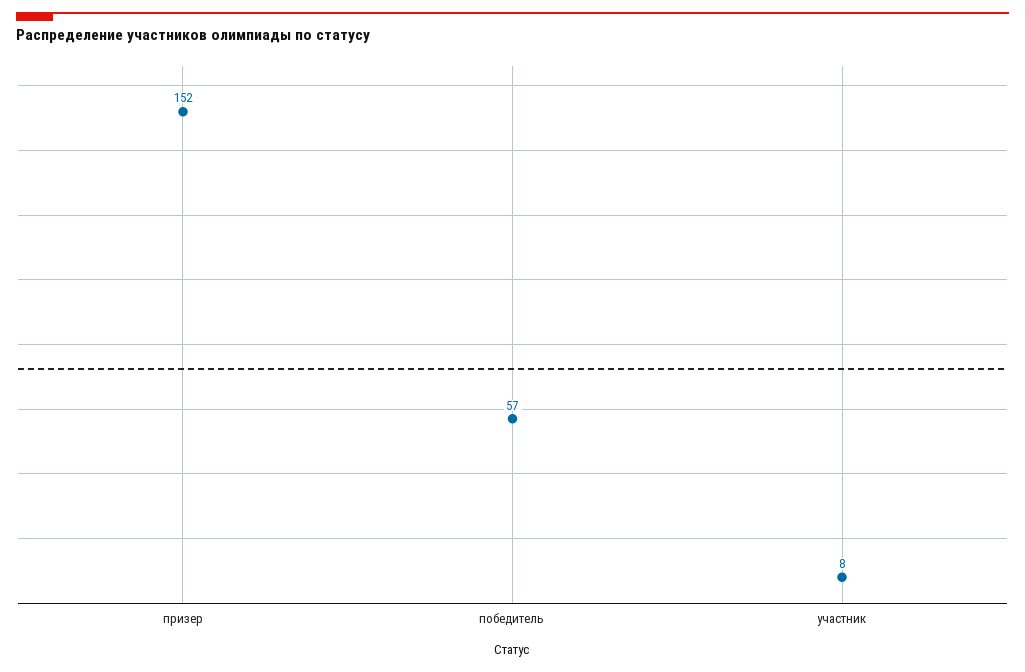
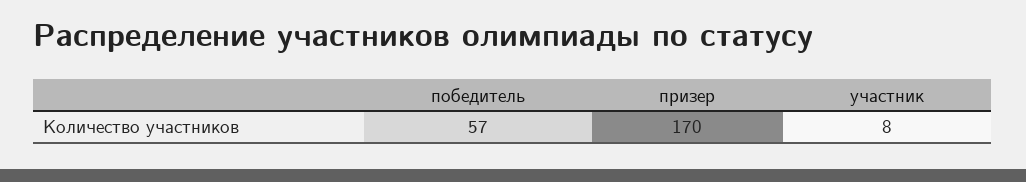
призер: 152 -> 170

